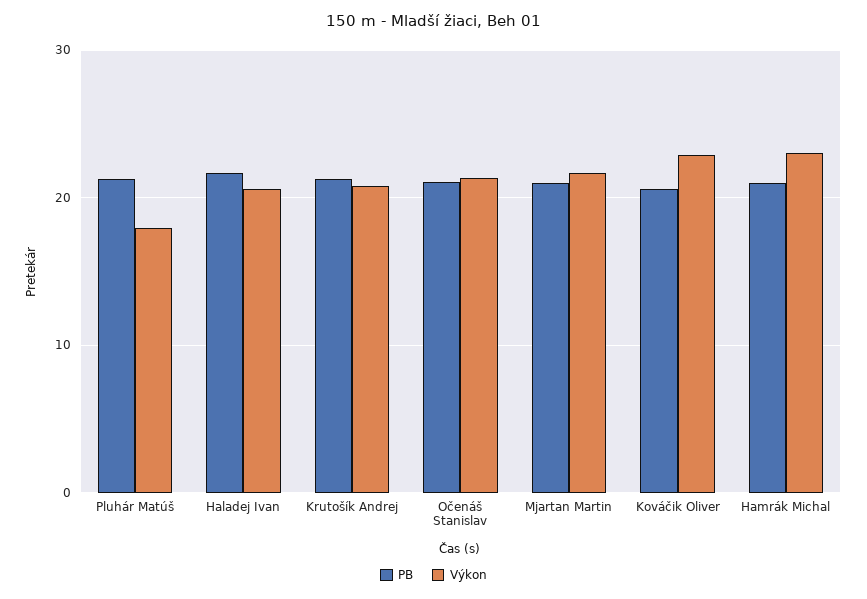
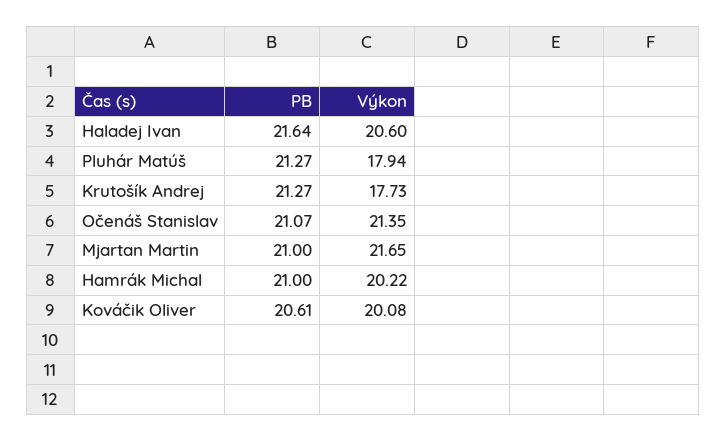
Výkon, Krutošík Andrej: 21 -> 17.73
Výkon, Kováčik Oliver: 23 -> 20.08
Výkon, Hamrák Michal: 23 -> 20.22

